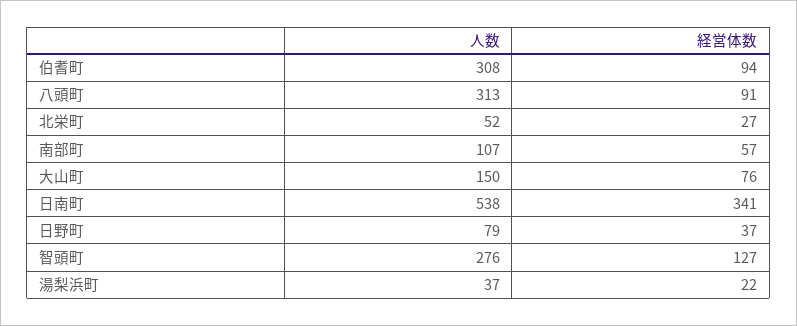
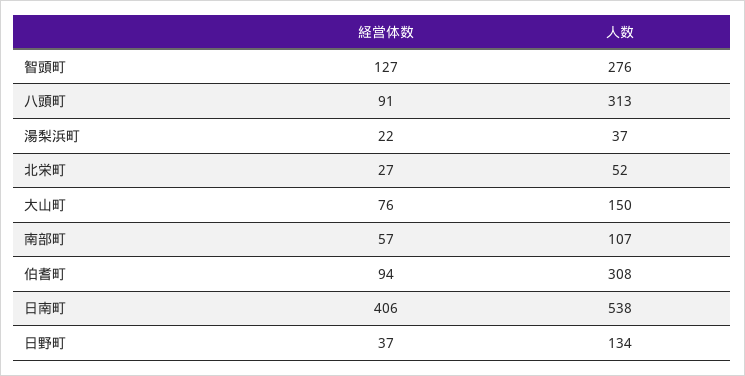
経営体数, 日南町: 341 -> 406
人数, 日野町: 79 -> 134

